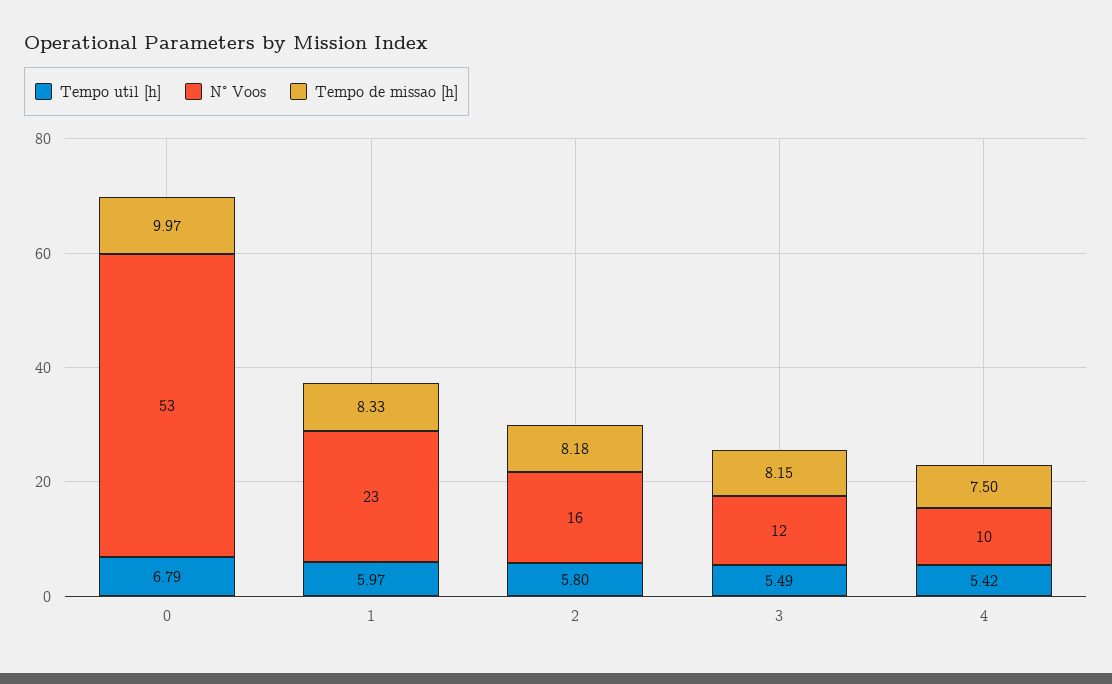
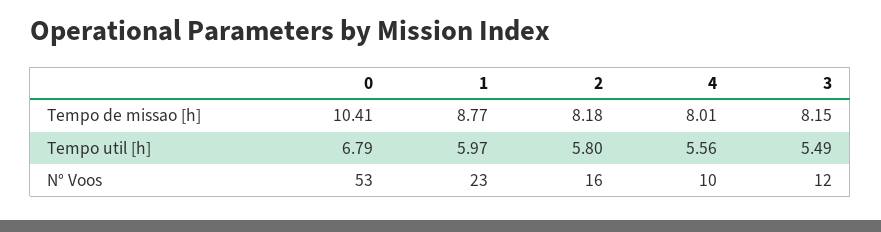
Tempo de missao [h], 0: 9.97 -> 10.41
Tempo de missao [h], 1: 8.33 -> 8.77
Tempo util [h], 4: 5.42 -> 5.56
Tempo de missao [h], 4: 7.5 -> 8.01

